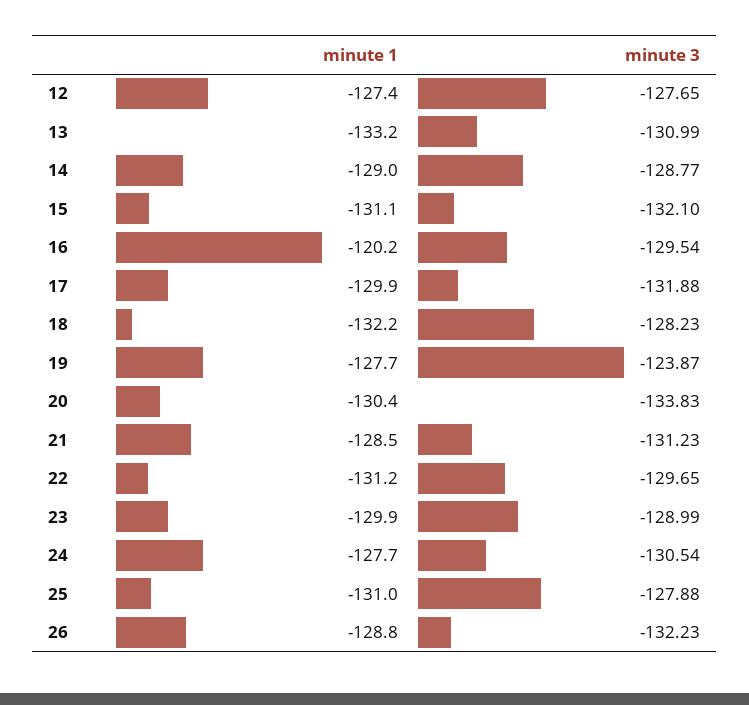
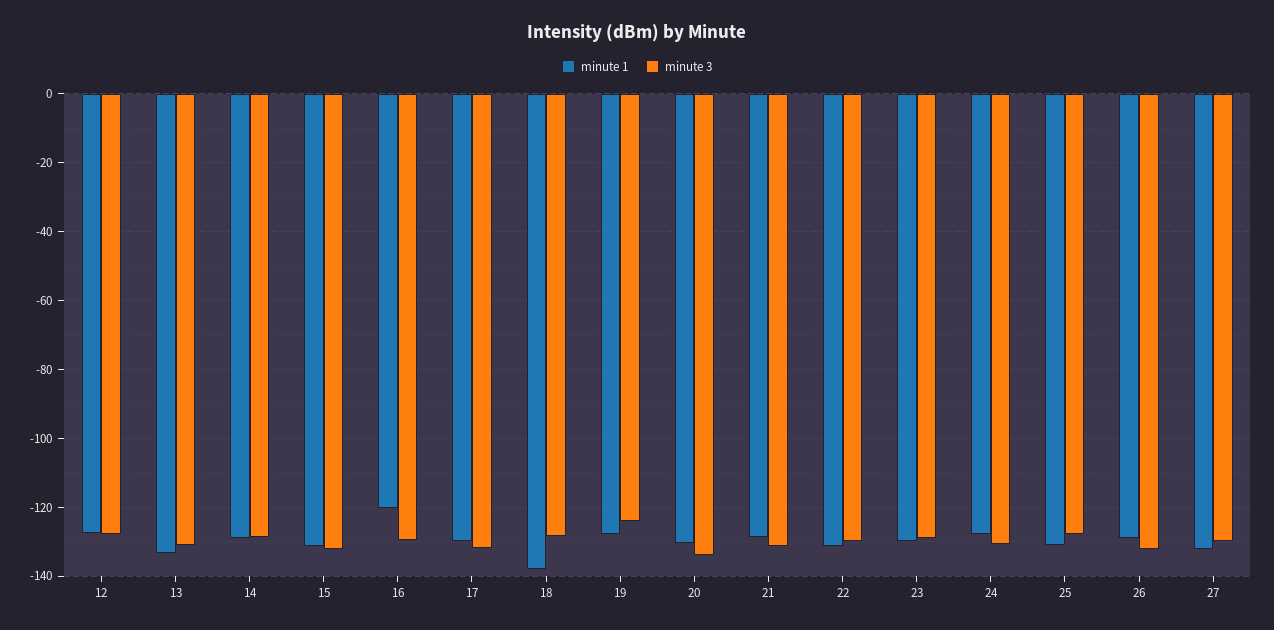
minute 1, 18: -132.2 -> -138
minute 1, 27: none -> -132
minute 3, 27: none -> -130

